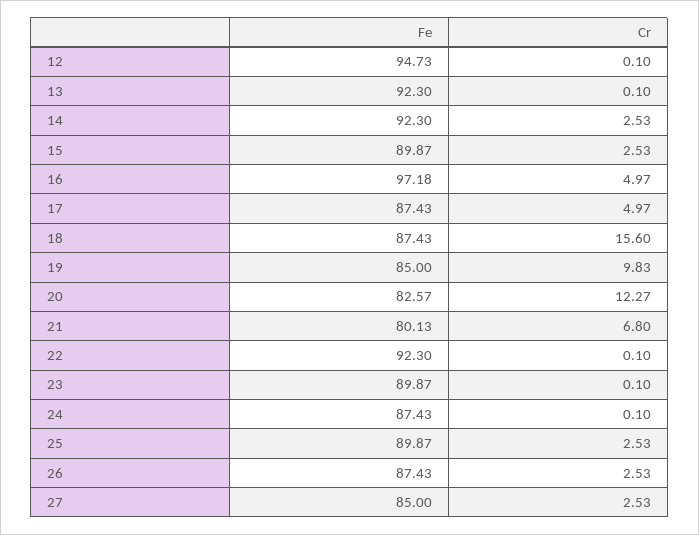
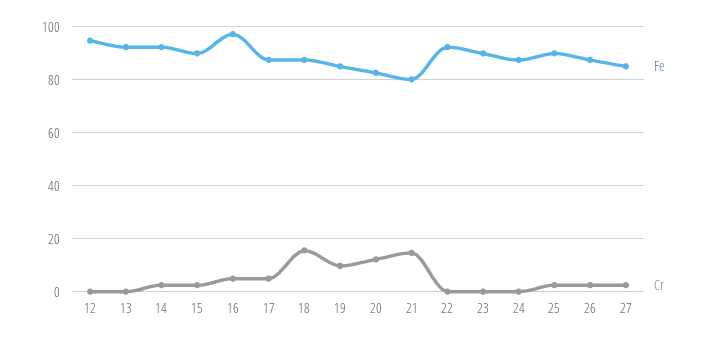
Cr, 21: 6.8 -> 15

